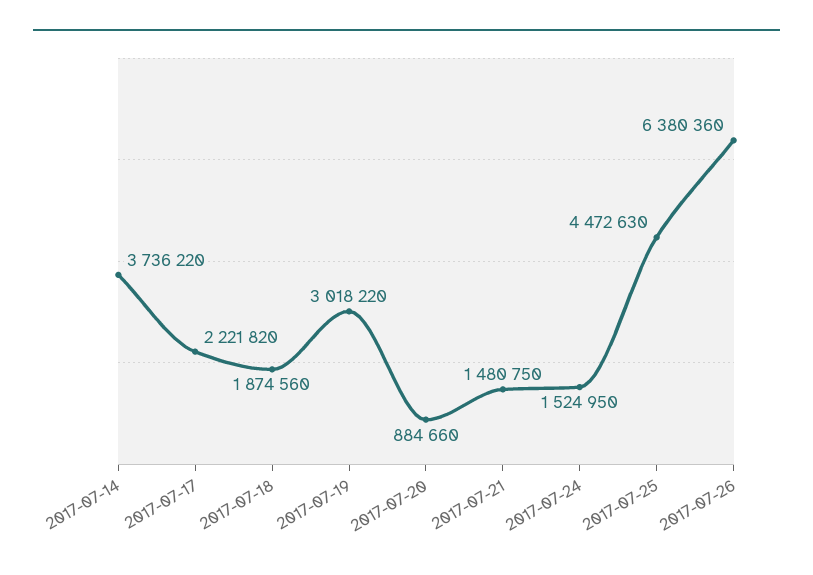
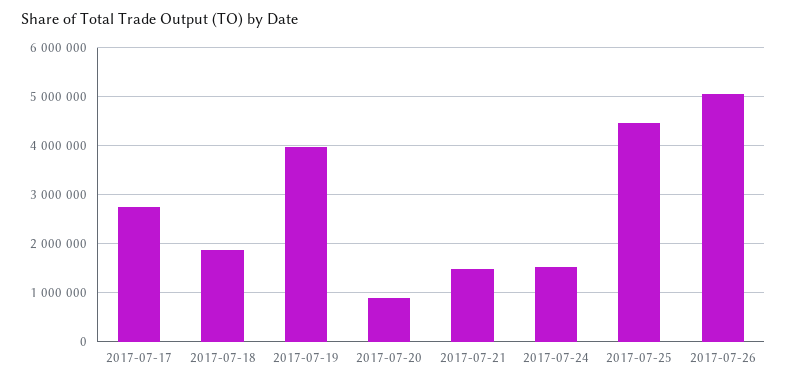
2017-07-14: 3736220 -> none
2017-07-17: 2221820 -> 2800000
2017-07-19: 3018220 -> 4000000
2017-07-26: 6380360 -> 5000000

